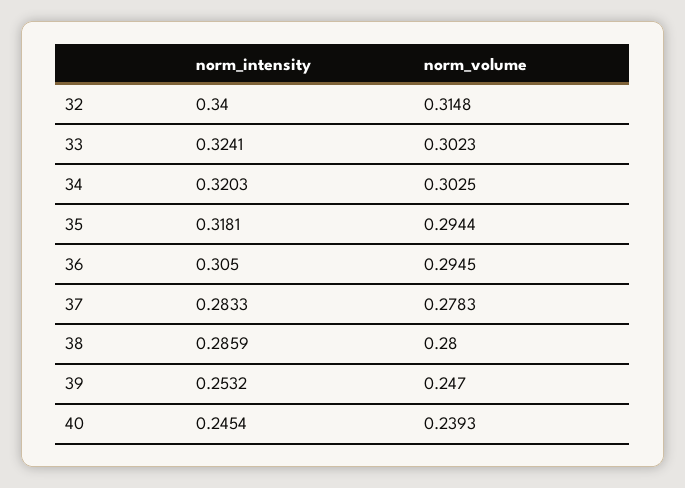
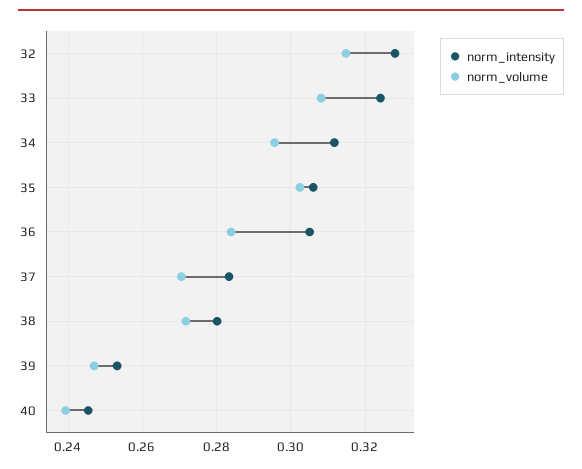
norm_intensity, 32: 0.34 -> 0.328
norm_volume, 33: 0.3023 -> 0.308
norm_intensity, 34: 0.3203 -> 0.312
norm_volume, 34: 0.3025 -> 0.296
norm_intensity, 35: 0.3181 -> 0.306
norm_volume, 35: 0.2944 -> 0.302
norm_volume, 36: 0.2945 -> 0.284
norm_volume, 37: 0.2783 -> 0.27
norm_intensity, 38: 0.2859 -> 0.28
norm_volume, 38: 0.28 -> 0.272

